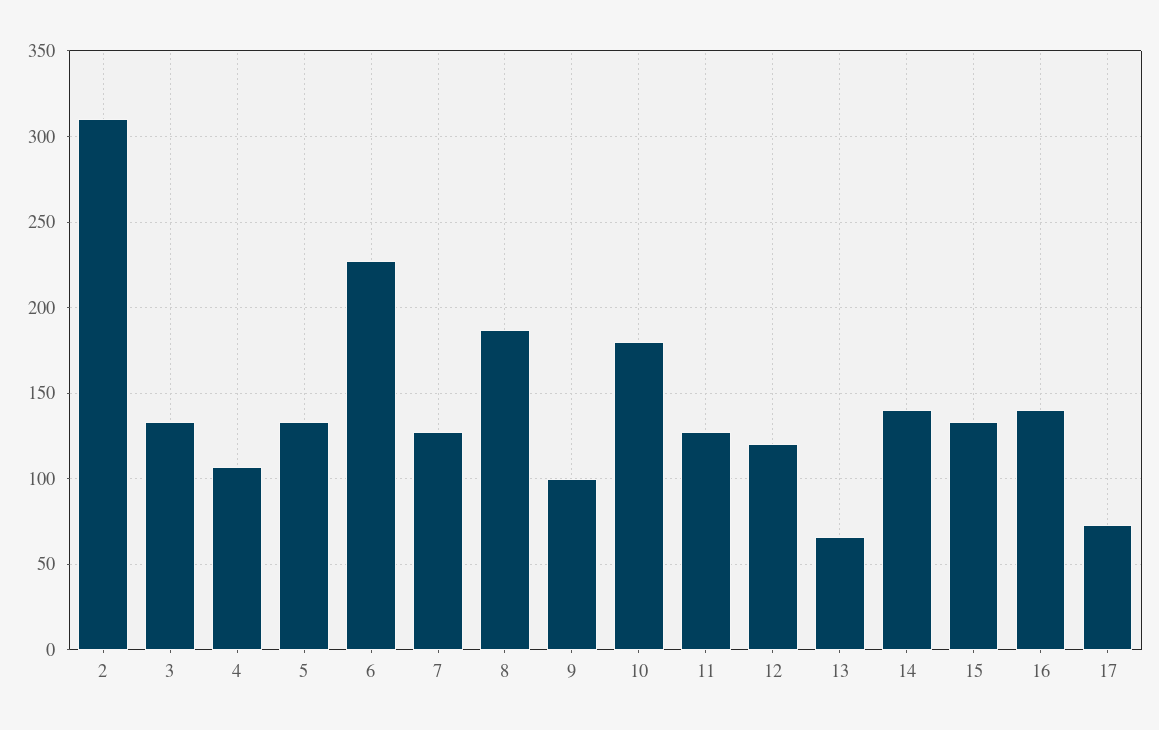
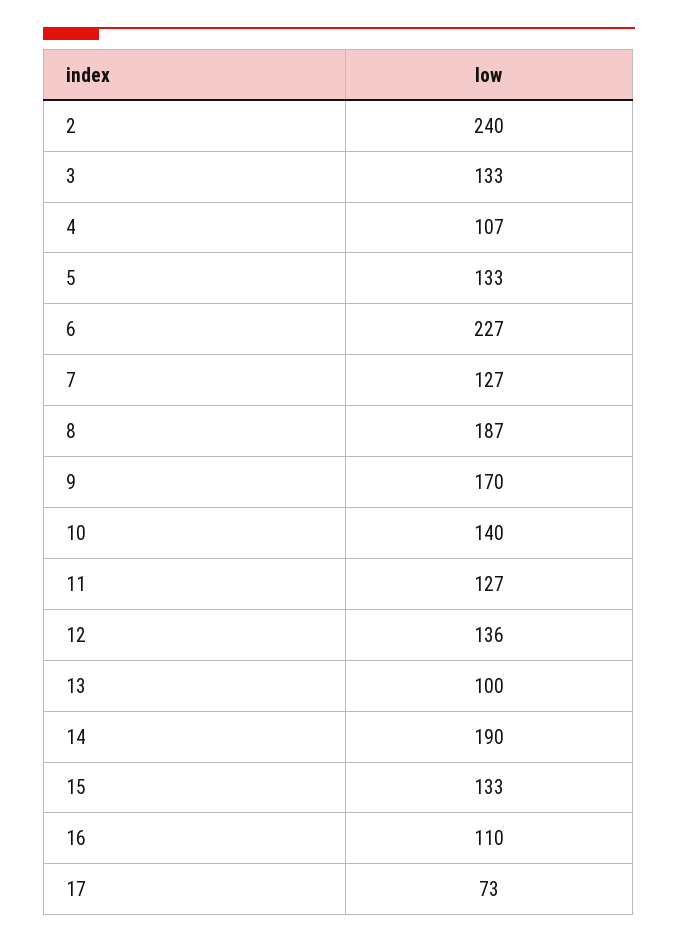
2: 310 -> 240
9: 100 -> 170
10: 180 -> 140
12: 120 -> 136
13: 65 -> 100
14: 140 -> 190
16: 140 -> 110

